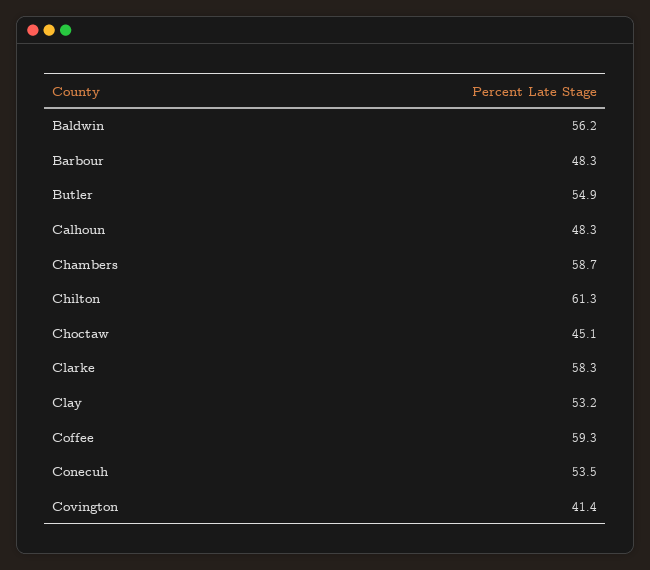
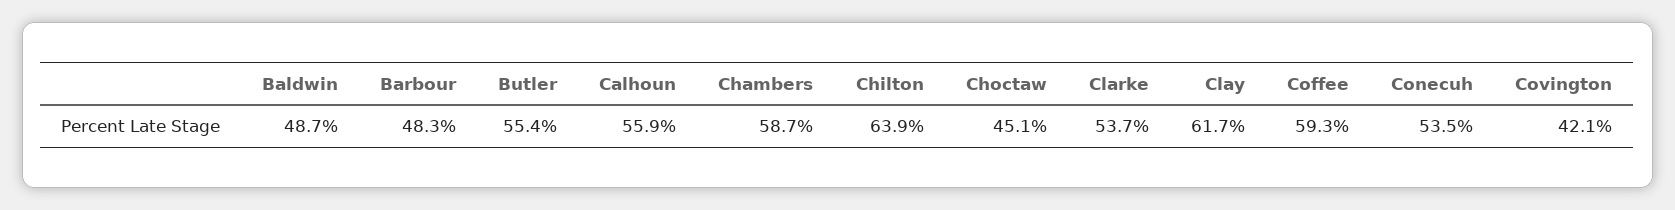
Baldwin: 56.2 -> 48.7
Butler: 54.9 -> 55.4
Calhoun: 48.3 -> 55.9
Chilton: 61.3 -> 63.9
Clarke: 58.3 -> 53.7
Clay: 53.2 -> 61.7
Covington: 41.4 -> 42.1

